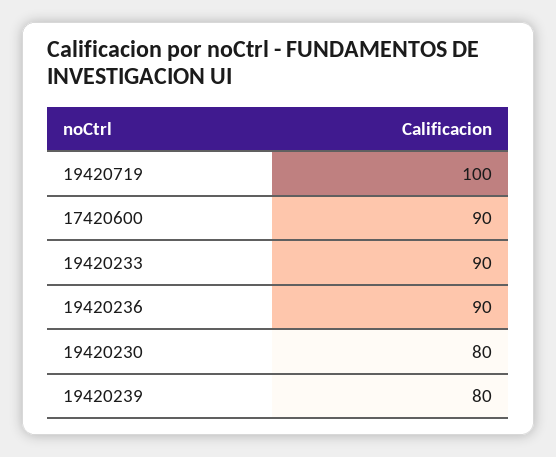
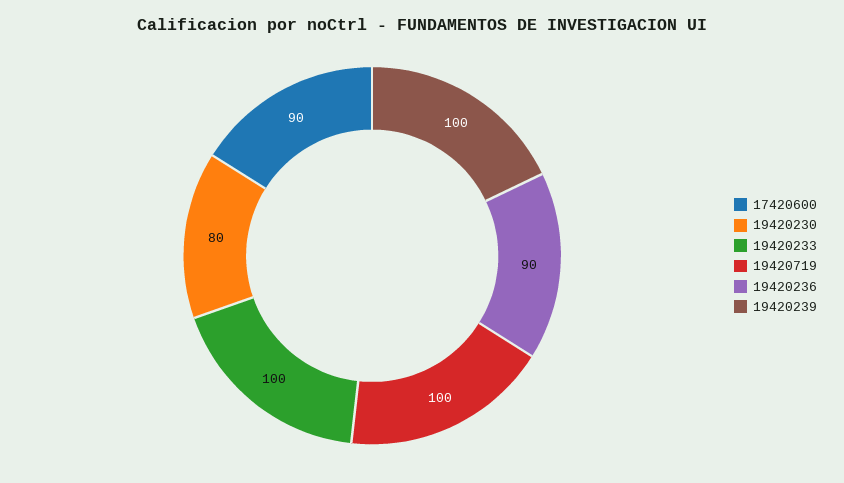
19420233: 90 -> 100
19420239: 80 -> 100

